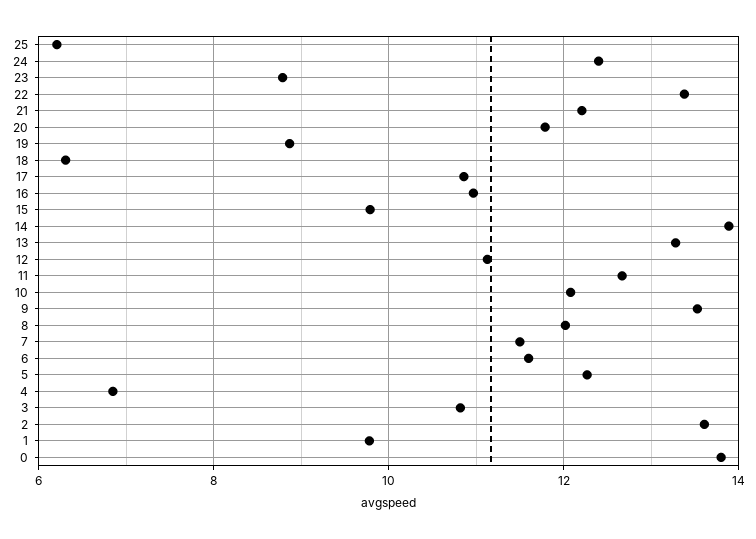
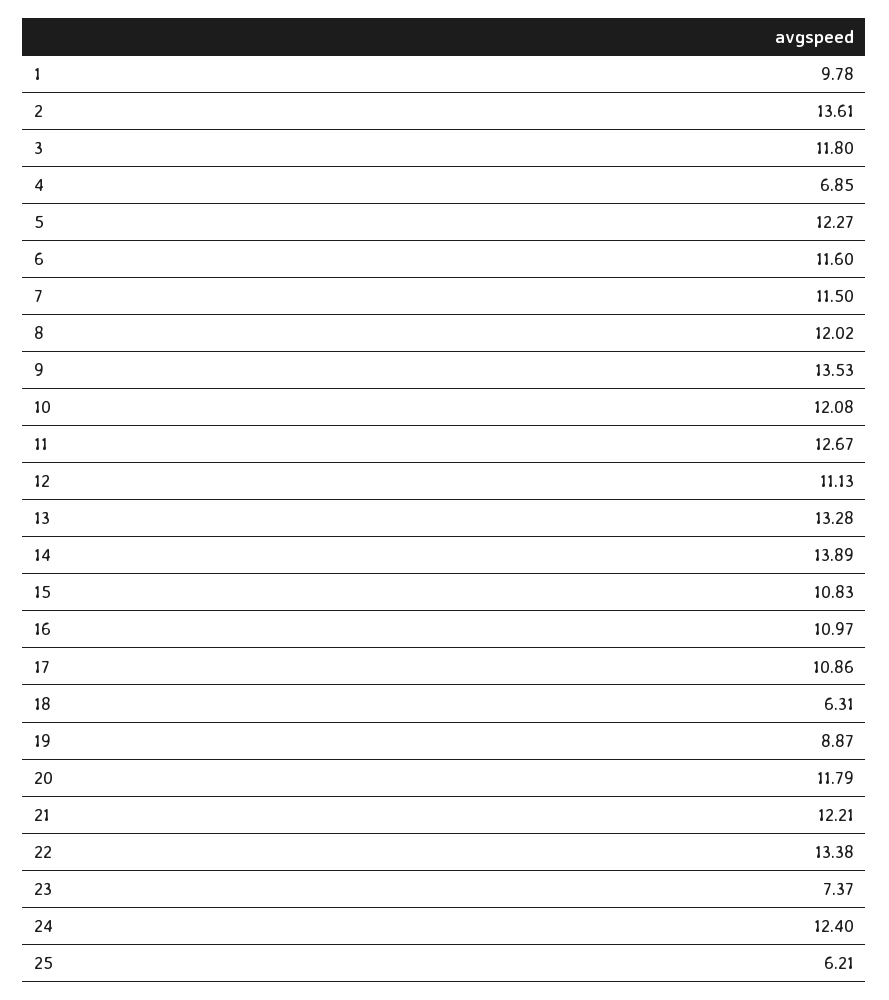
23: 8.8 -> 7.37
15: 9.8 -> 10.83
3: 10.8 -> 11.8
0: 13.8 -> none

